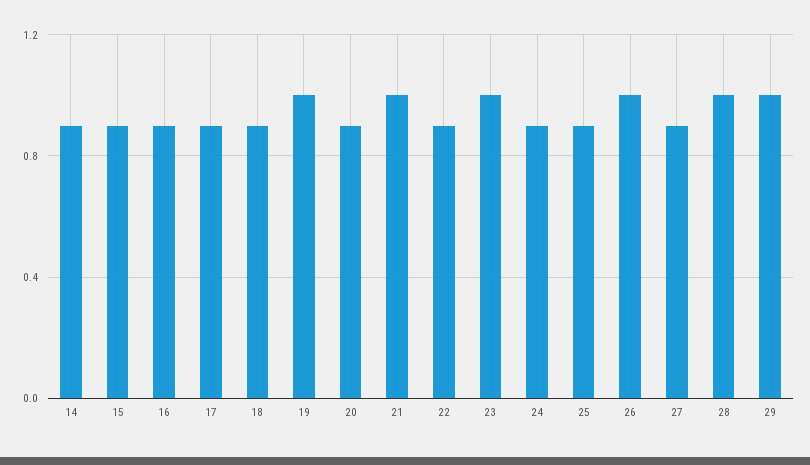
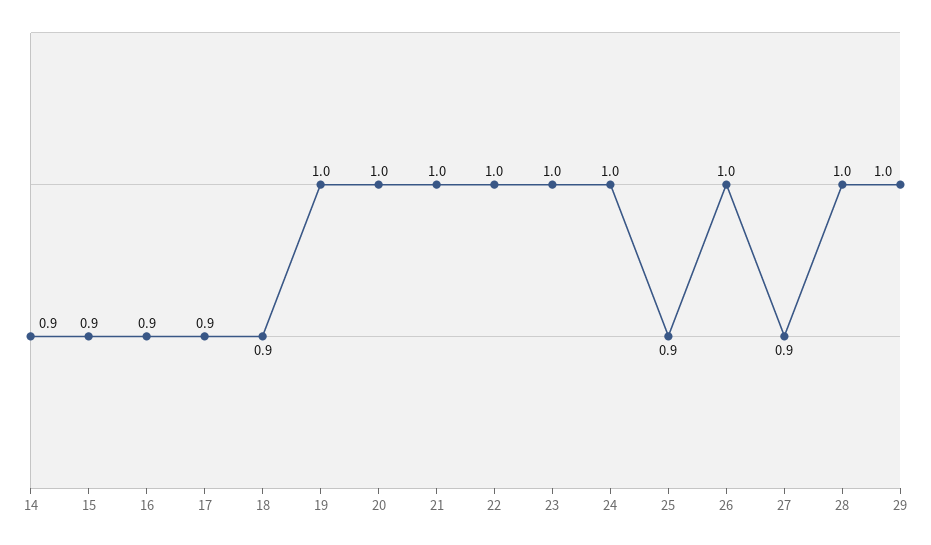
20: 0.9 -> 1
22: 0.9 -> 1
24: 0.9 -> 1

